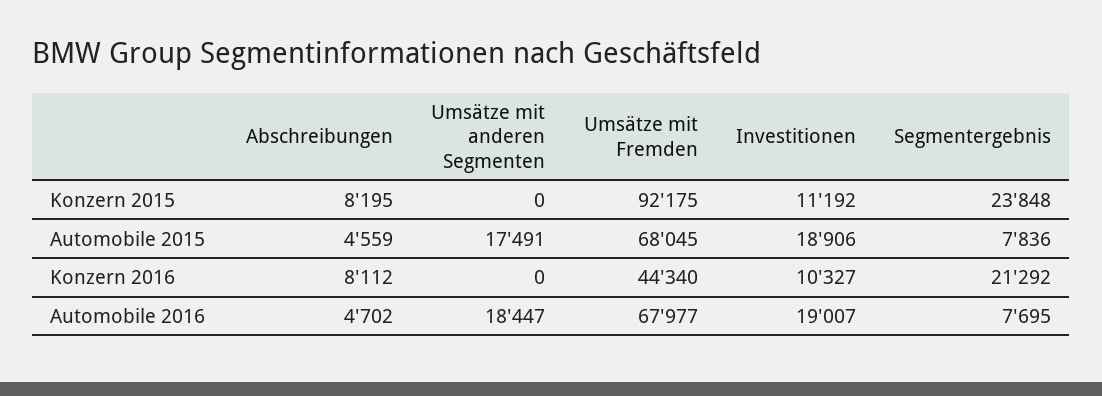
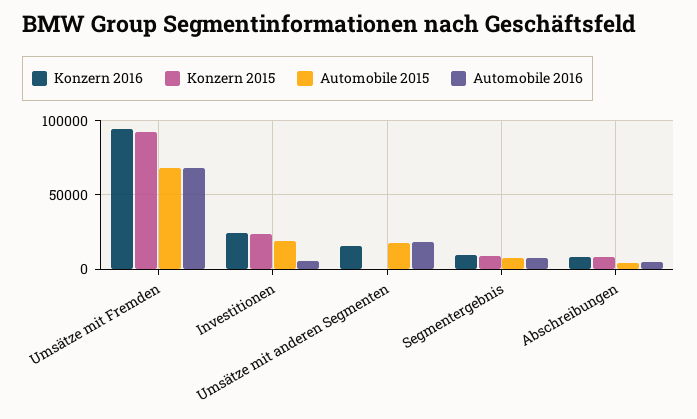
Konzern 2015, Investitionen: 11192 -> 25000
Konzern 2015, Segmentergebnis: 23848 -> 10000
Konzern 2016, Umsätze mit anderen Segmenten: 0 -> 15000
Konzern 2016, Umsätze mit Fremden: 44340 -> 95000
Konzern 2016, Investitionen: 10327 -> 25000
Konzern 2016, Segmentergebnis: 21292 -> 10000
Automobile 2016, Investitionen: 19007 -> 5000

